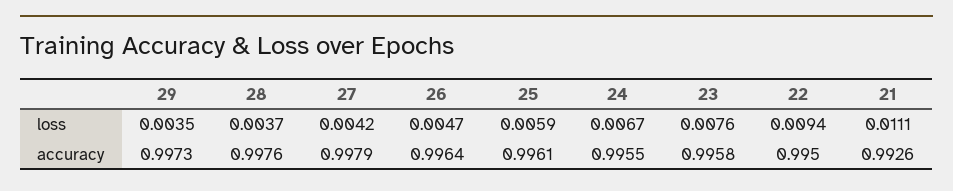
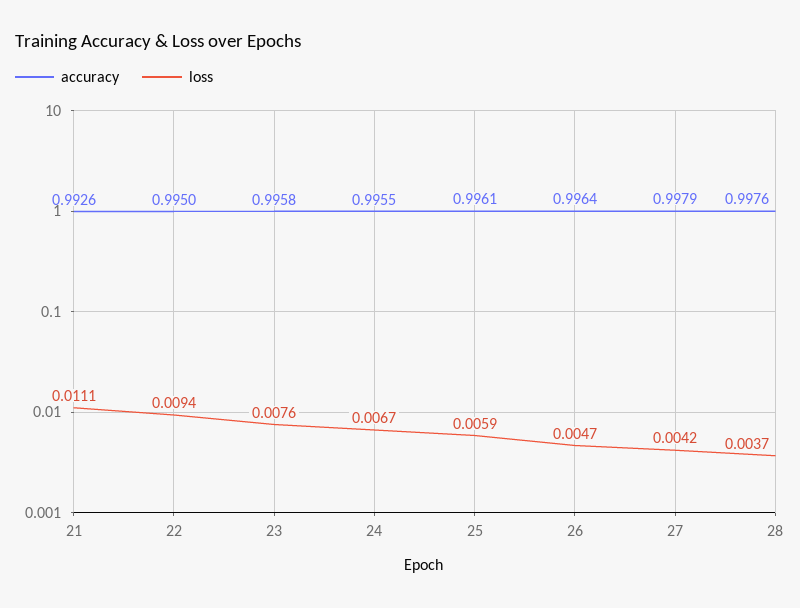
loss, 29: 0.0035 -> none
accuracy, 29: 0.9973 -> none

